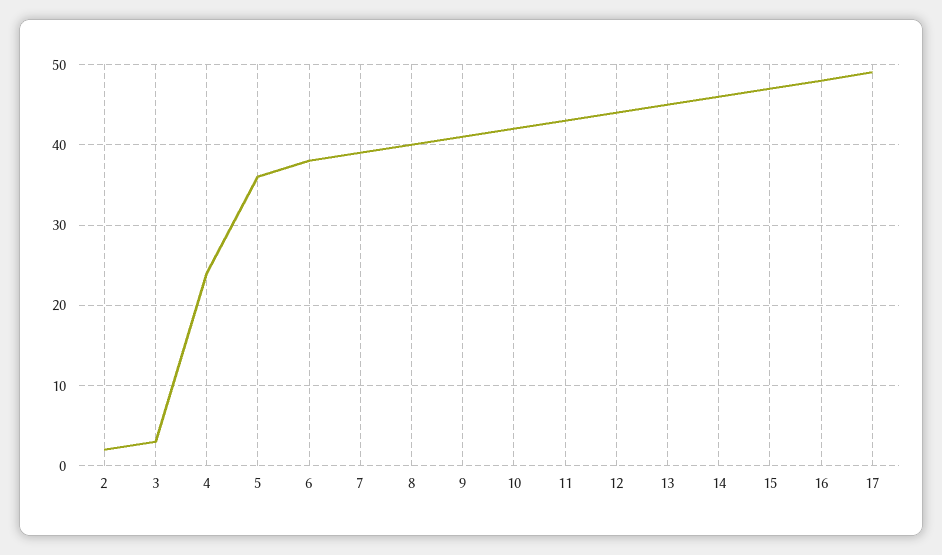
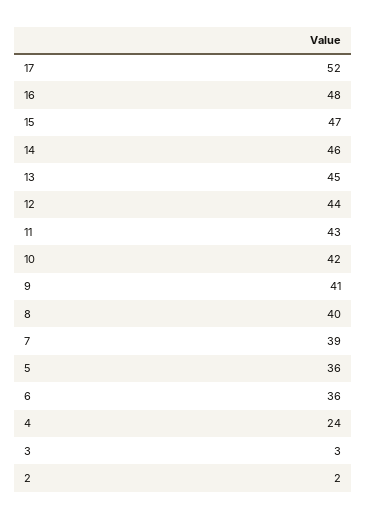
6: 38 -> 36
17: 49 -> 52

